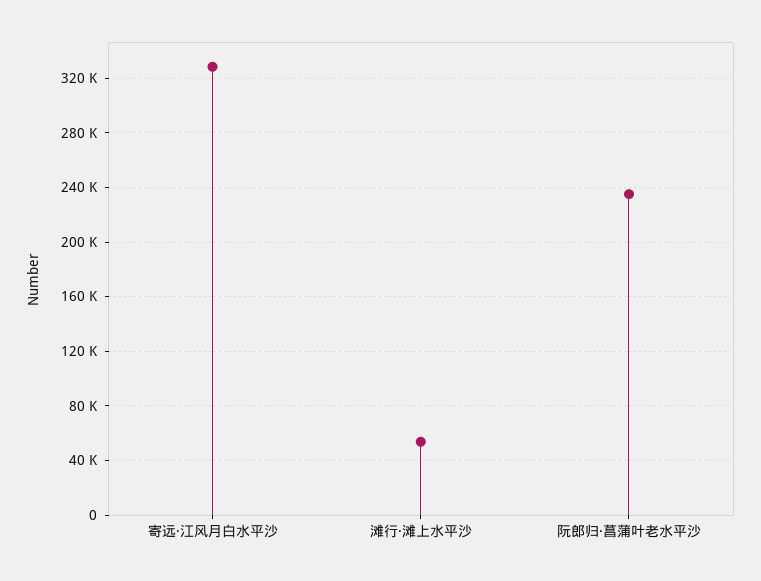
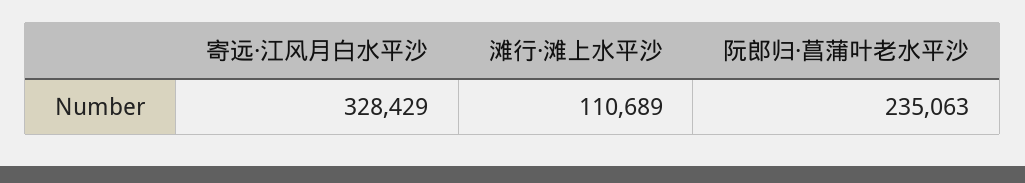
滩行·滩上水平沙: 55000 -> 110689

